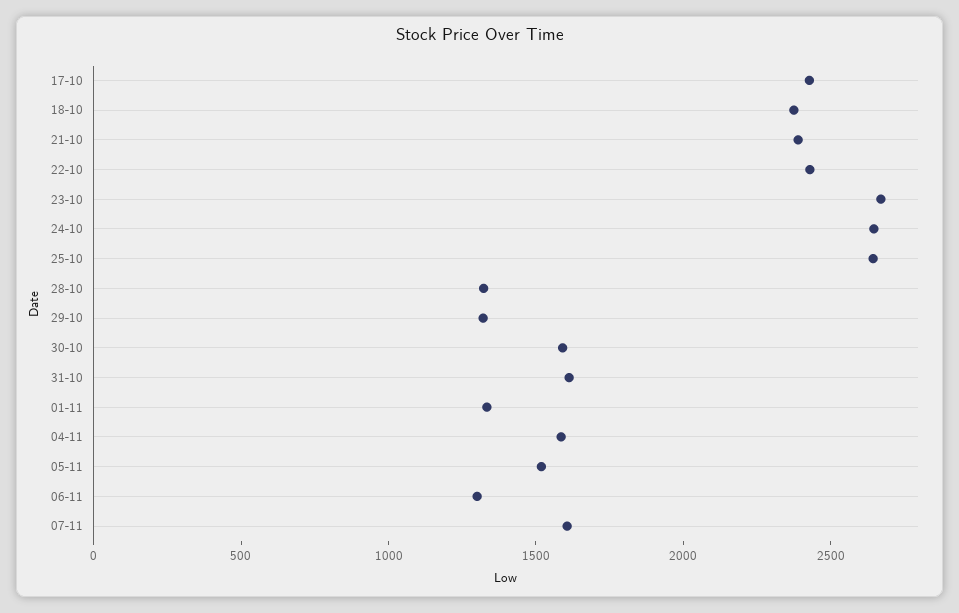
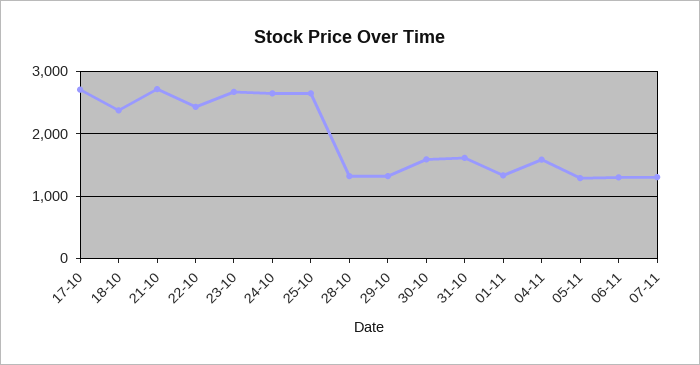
17-10: 2400 -> 2700
21-10: 2400 -> 2700
05-11: 1500 -> 1300
07-11: 1600 -> 1300

